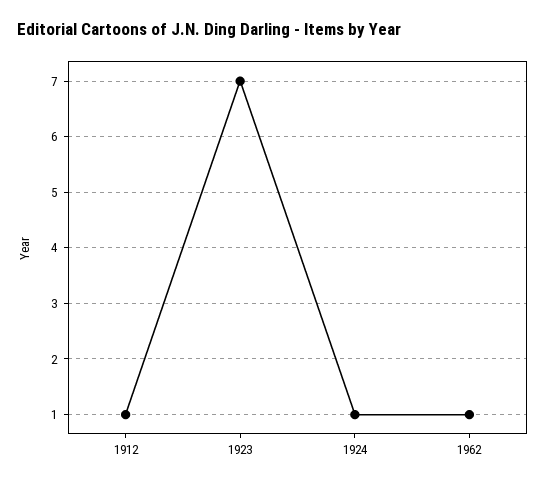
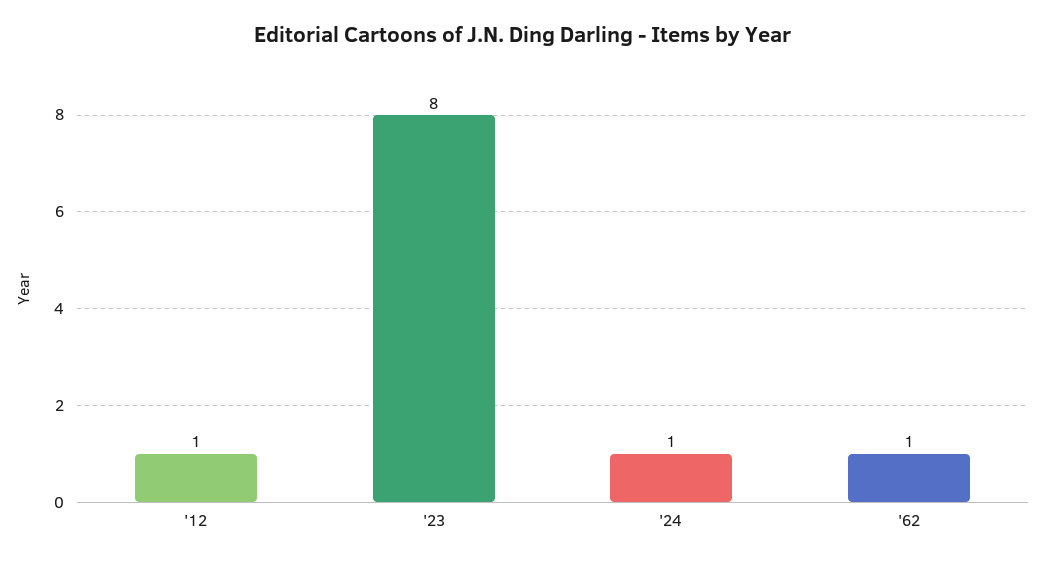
1923: 7 -> 8

